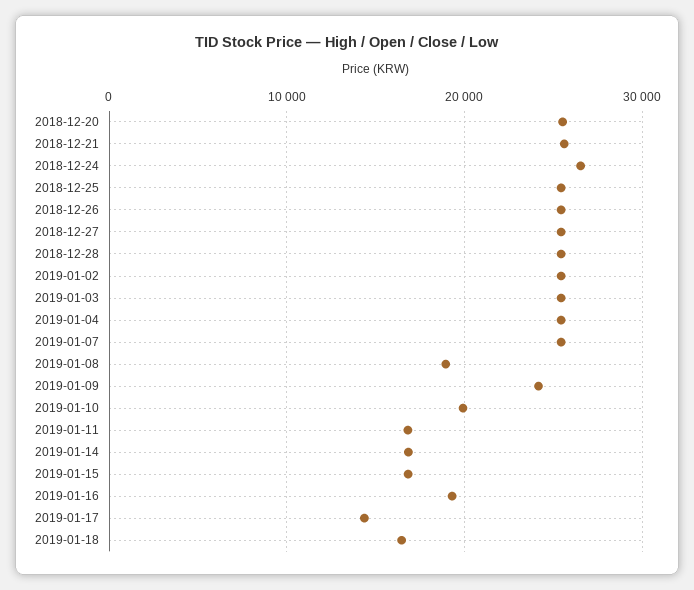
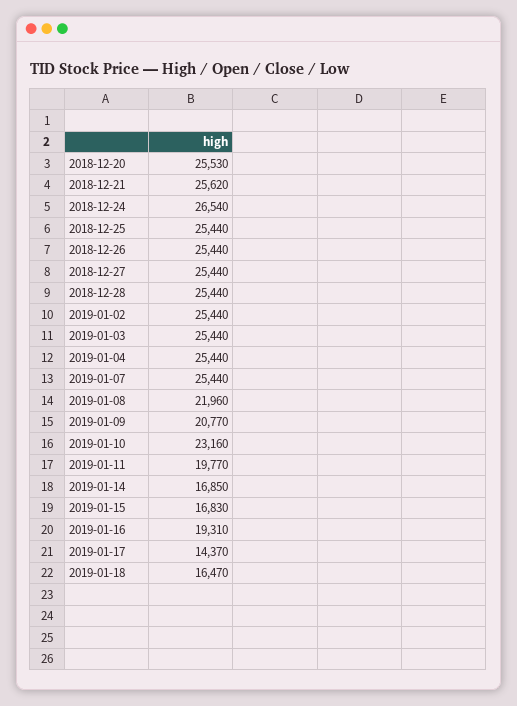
2019-01-08: 19000 -> 21960
2019-01-09: 24000 -> 20770
2019-01-10: 20000 -> 23160
2019-01-11: 17000 -> 19770

